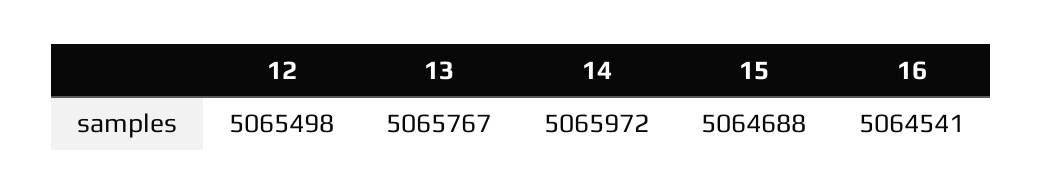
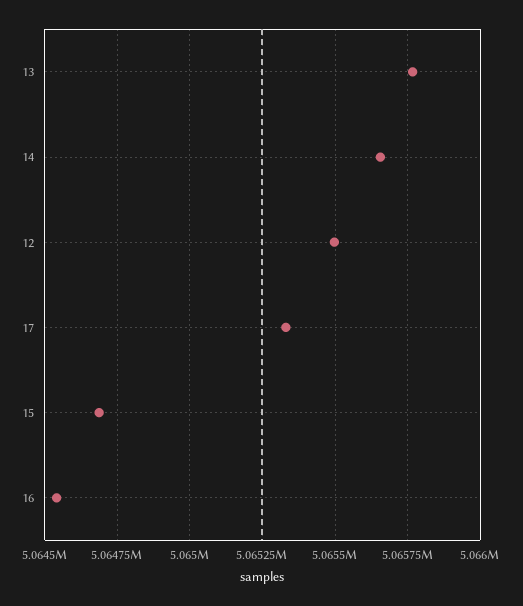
14: 5065972 -> 5065650
17: none -> 5065325

